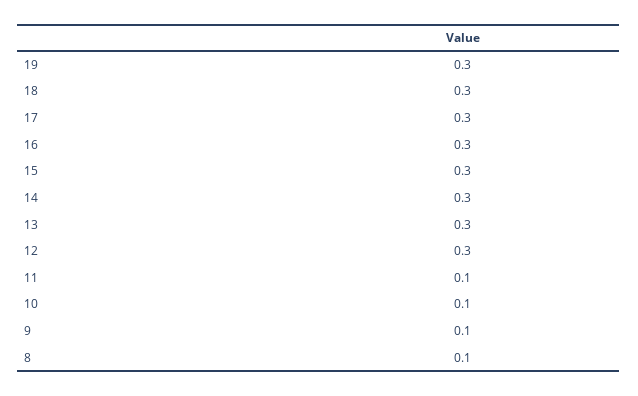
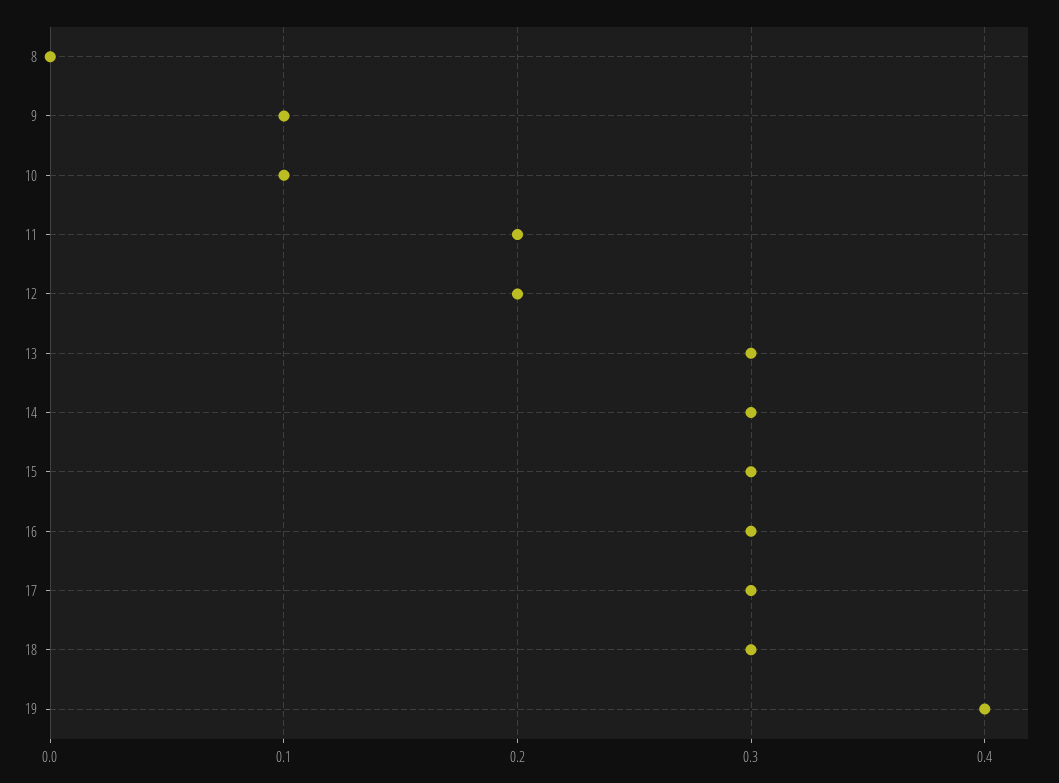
19: 0.3 -> 0.4
12: 0.3 -> 0.2
11: 0.1 -> 0.2
8: 0.1 -> 0

